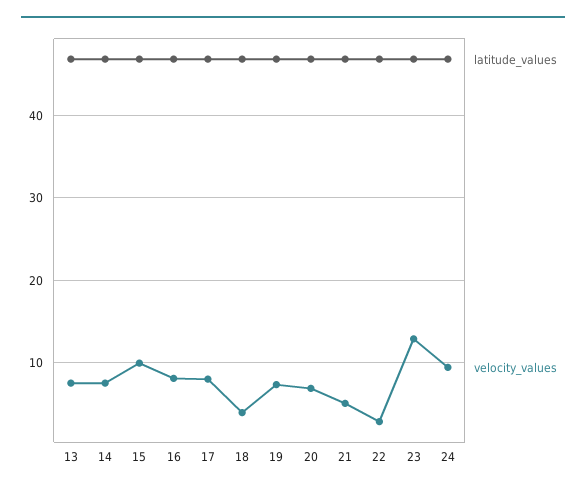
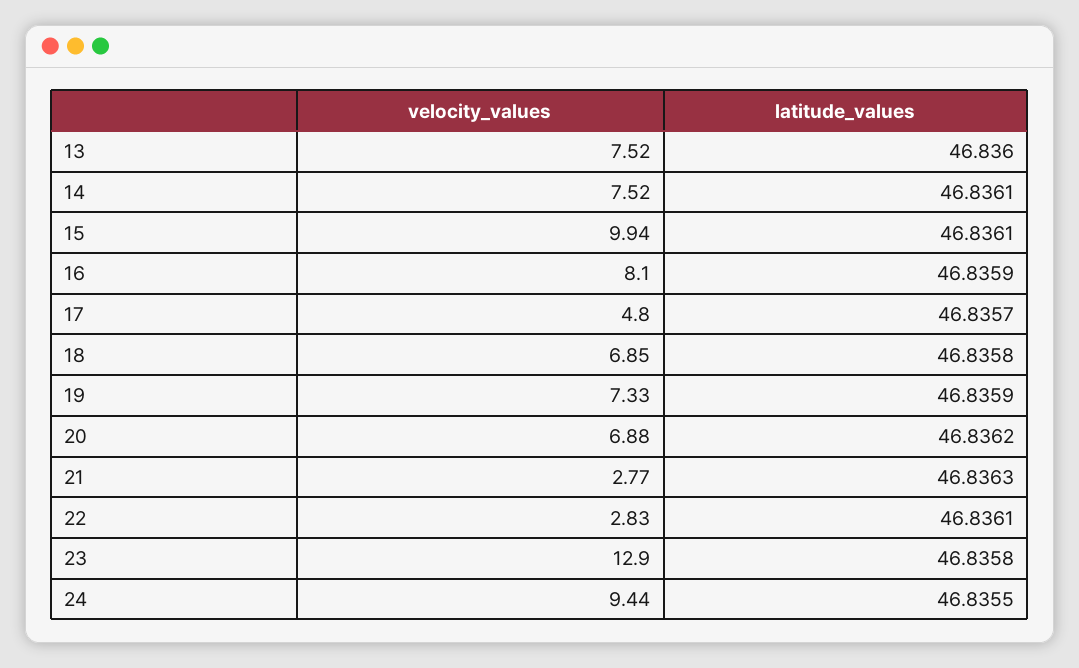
velocity_values, 17: 8 -> 4.8
velocity_values, 18: 4 -> 6.85
velocity_values, 21: 5 -> 2.77

